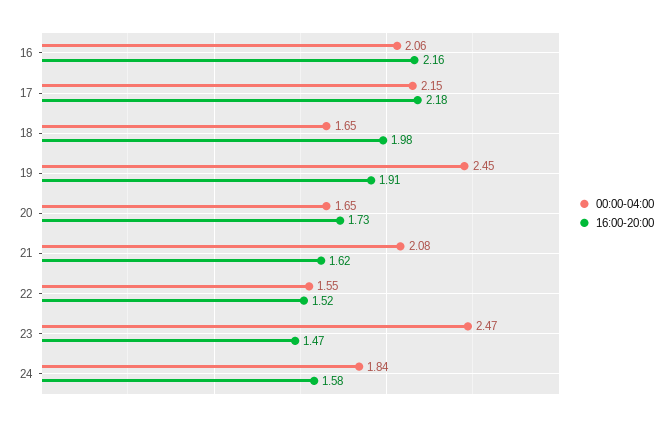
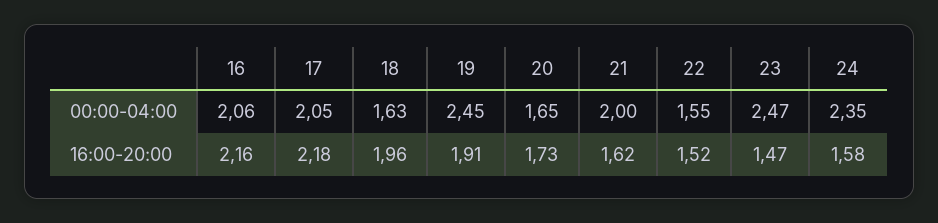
00:00-04:00, 17: 2.15 -> 2.05
00:00-04:00, 18: 1.65 -> 1.63
16:00-20:00, 18: 1.98 -> 1.96
00:00-04:00, 21: 2.08 -> 2
00:00-04:00, 24: 1.84 -> 2.35

